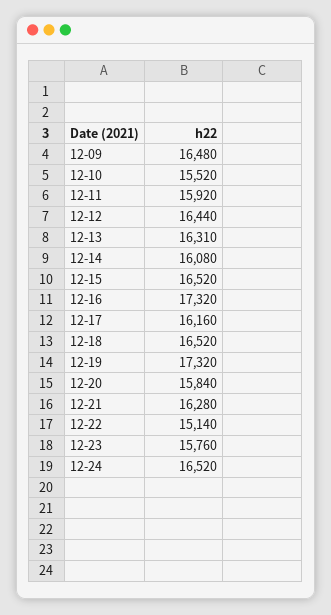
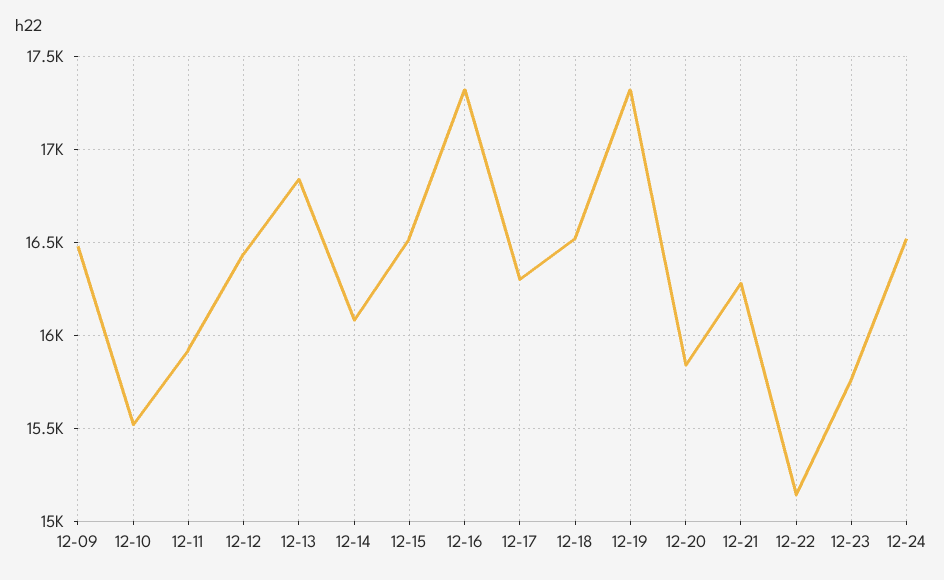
12-13: 16310 -> 16850
12-17: 16160 -> 16300

